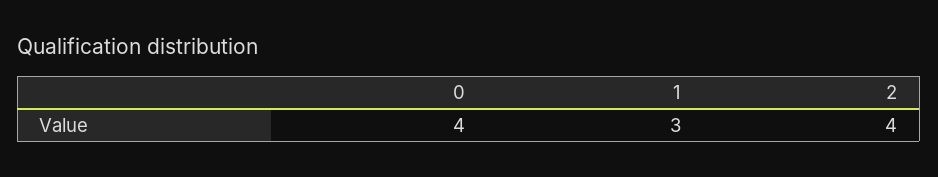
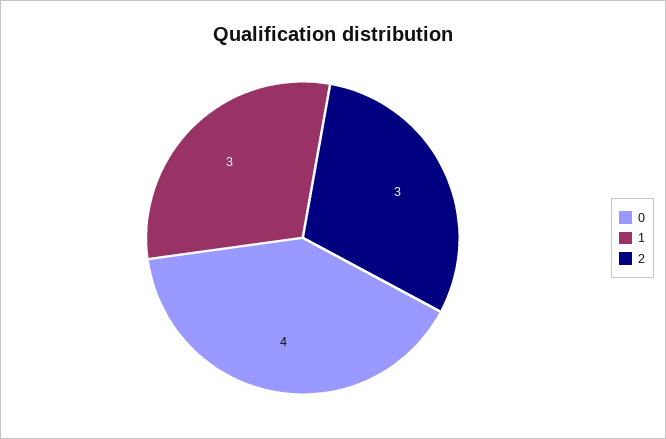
2: 4 -> 3

